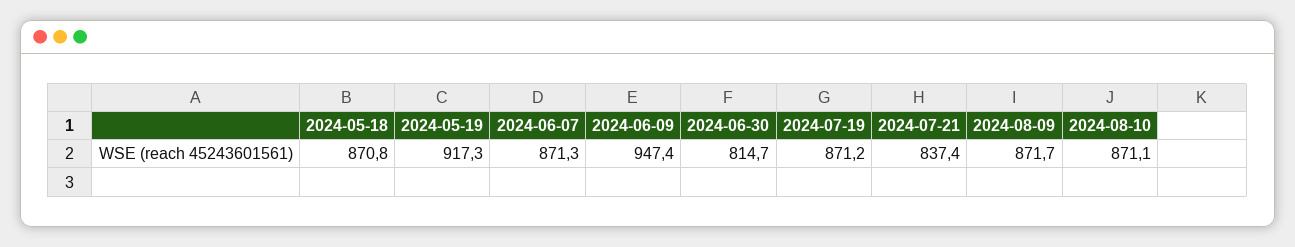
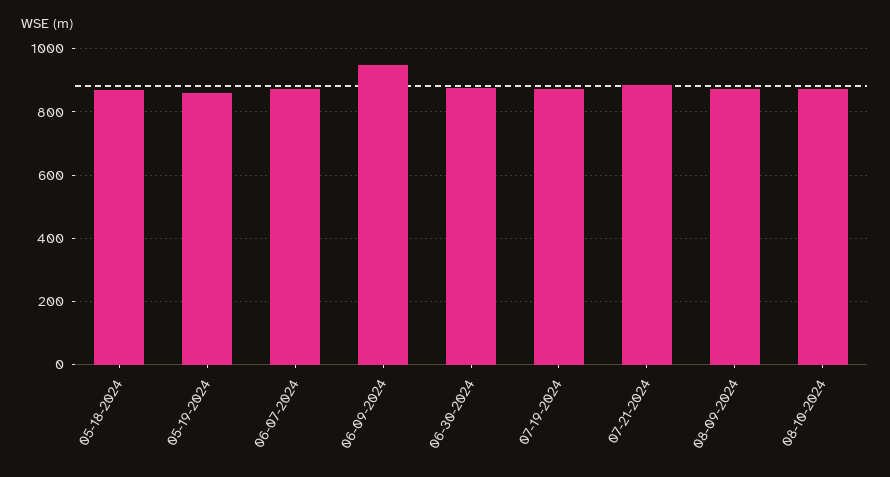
2024-05-19: 917.3 -> 860
2024-06-30: 814.7 -> 880
2024-07-21: 837.4 -> 880

